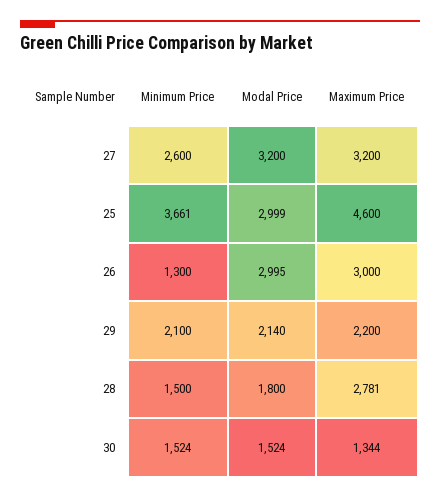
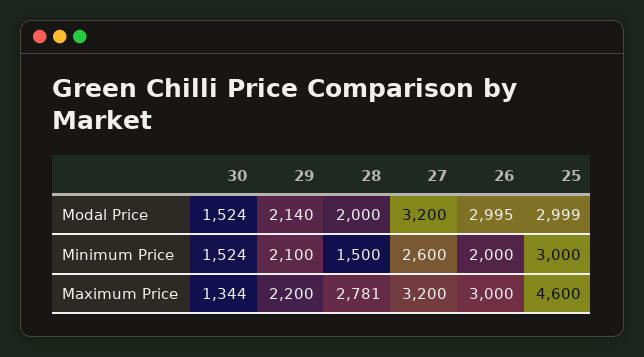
Minimum Price, 25: 3661 -> 3000
Minimum Price, 26: 1300 -> 2000
Modal Price, 28: 1800 -> 2000

